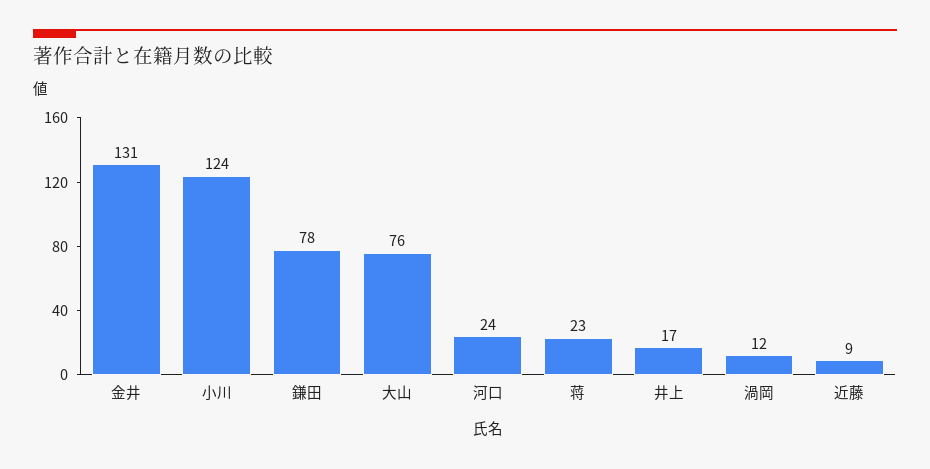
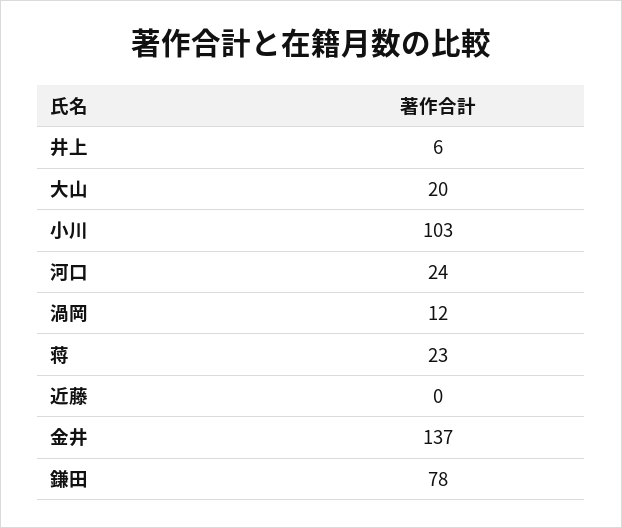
金井: 131 -> 137
小川: 124 -> 103
大山: 76 -> 20
井上: 17 -> 6
近藤: 9 -> 0

